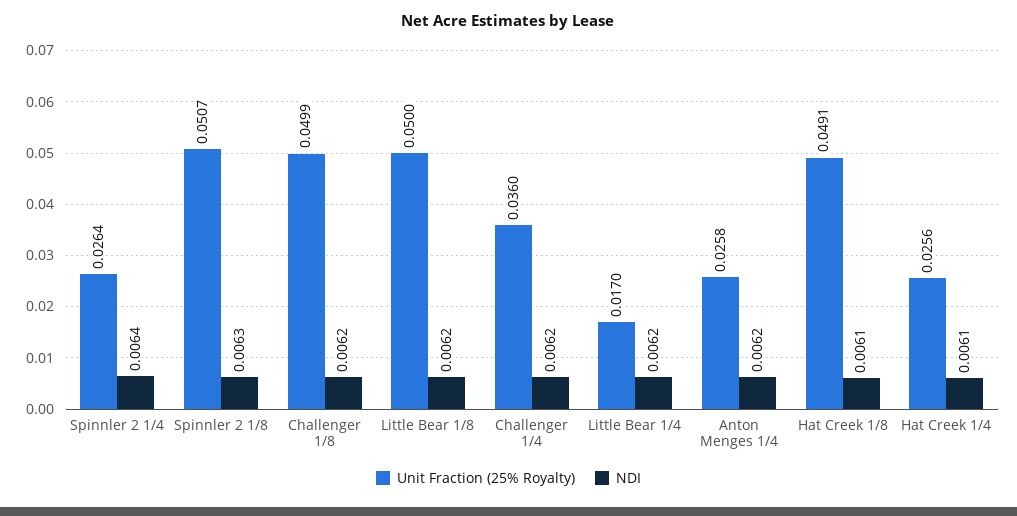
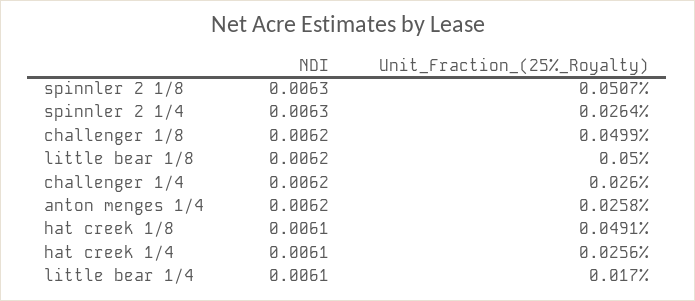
NDI, Spinnler 2 1/4: 0.0064 -> 0.0063
Unit Fraction (25% Royalty), Challenger 1/4: 0.036 -> 0.026
NDI, Little Bear 1/4: 0.0062 -> 0.0061

